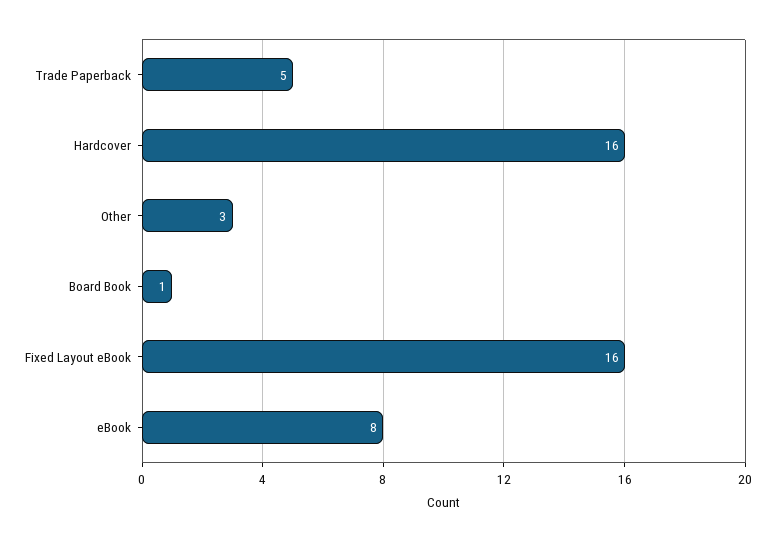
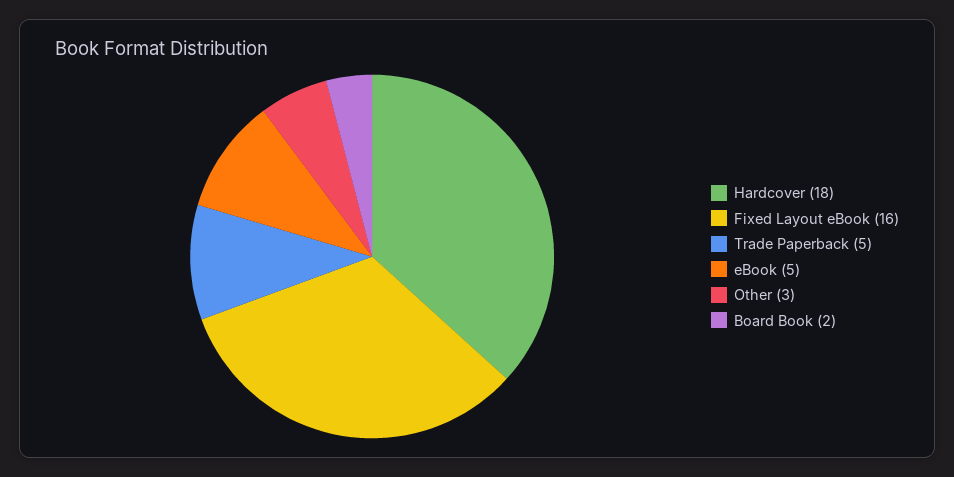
Hardcover: 16 -> 18
Board Book: 1 -> 2
eBook: 8 -> 5

